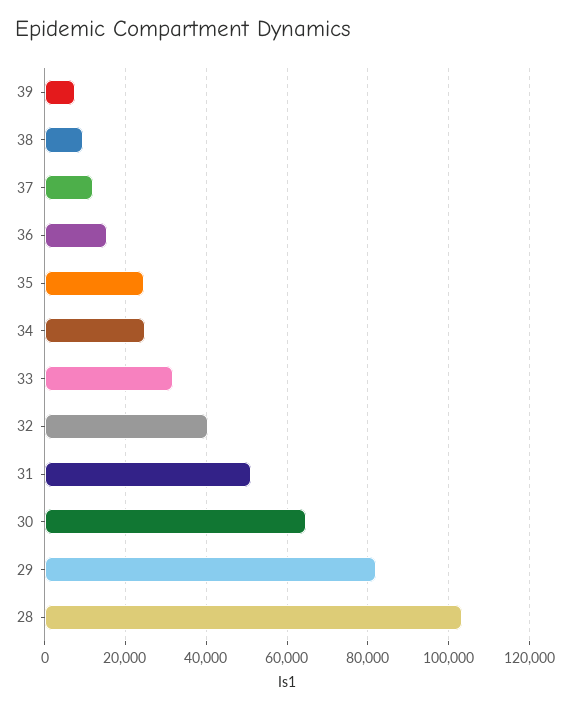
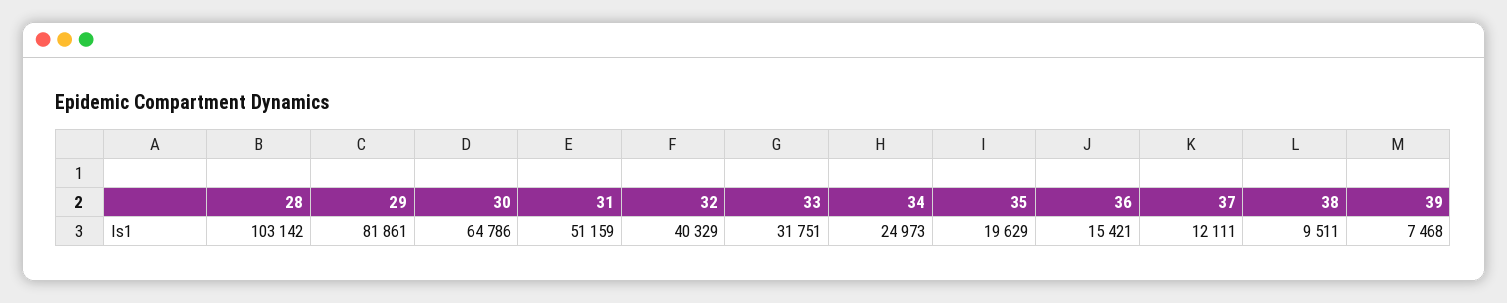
35: 24000 -> 19629

